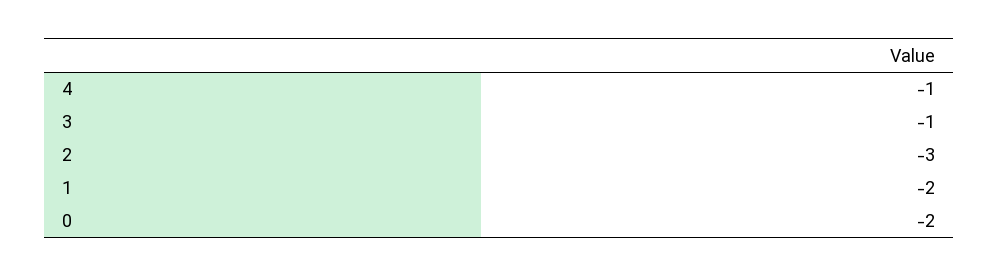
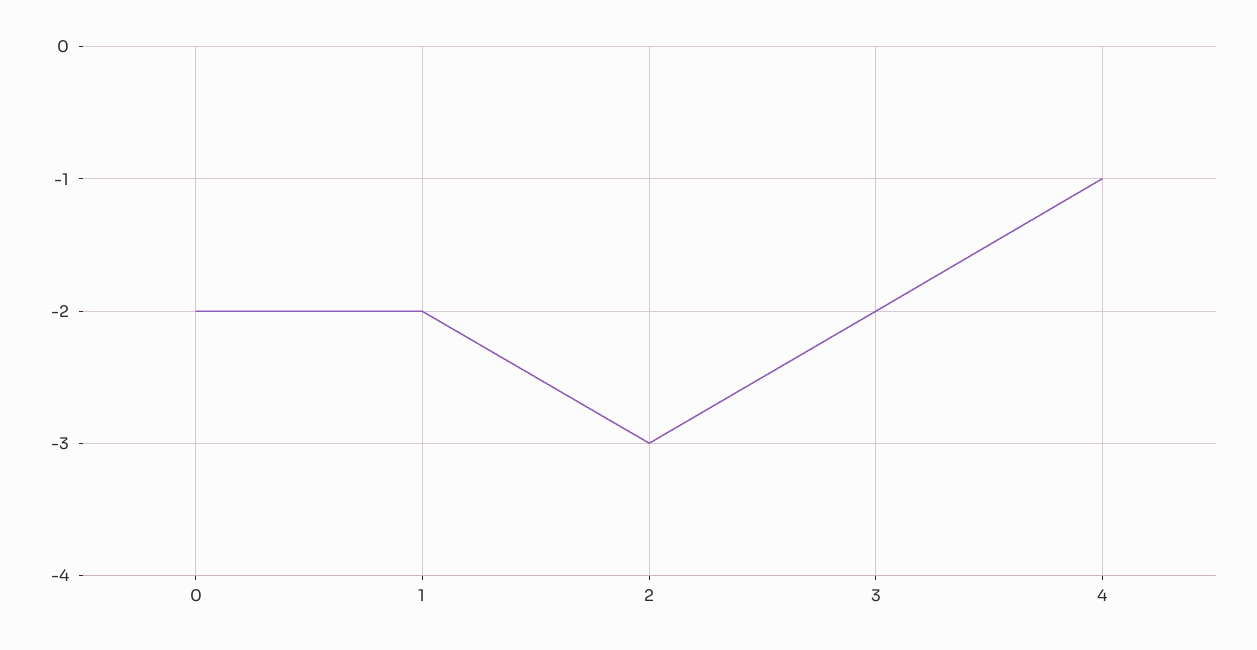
3: -1 -> -2

